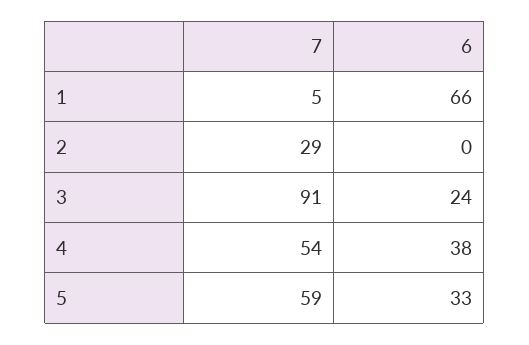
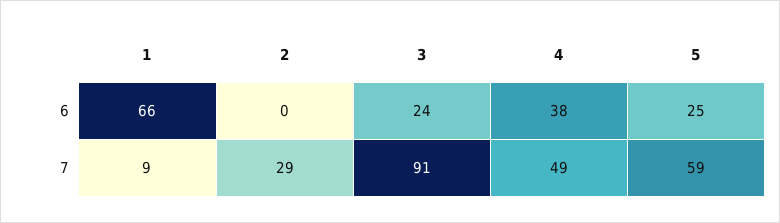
7, 1: 5 -> 9
7, 4: 54 -> 49
6, 5: 33 -> 25

